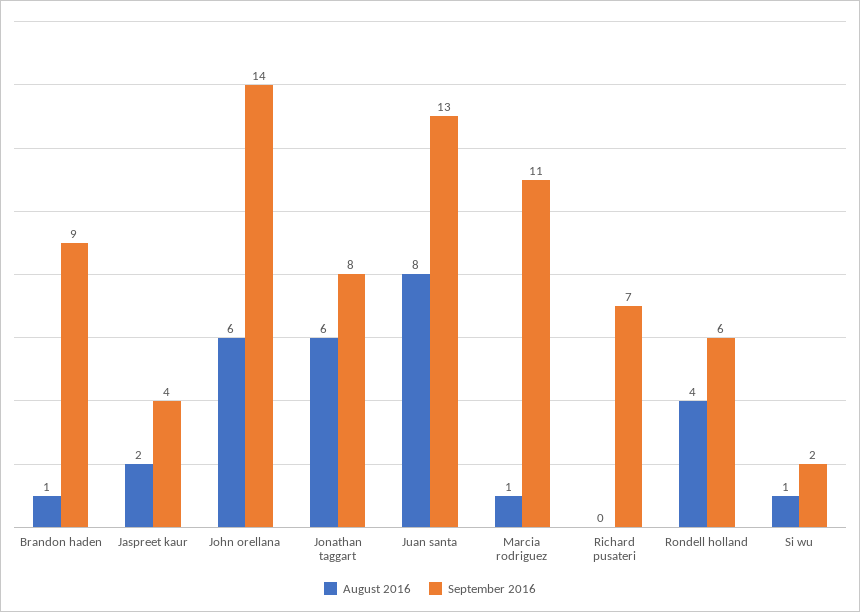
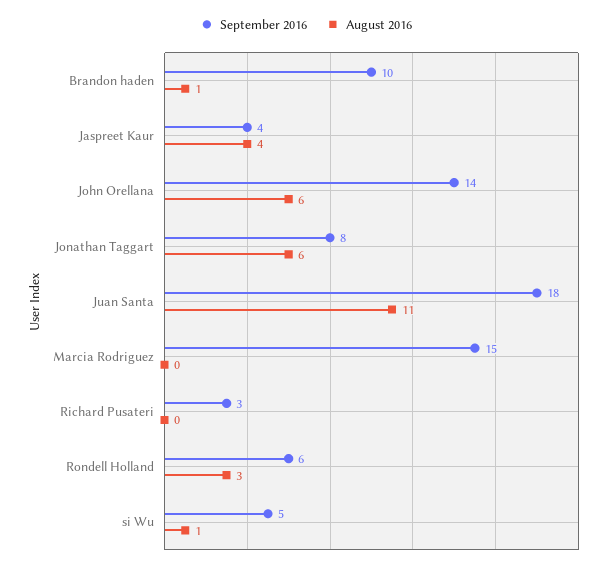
September 2016, Brandon haden: 9 -> 10
August 2016, Jaspreet kaur: 2 -> 4
August 2016, Juan santa: 8 -> 11
September 2016, Juan santa: 13 -> 18
August 2016, Marcia rodriguez: 1 -> 0
September 2016, Marcia rodriguez: 11 -> 15
September 2016, Richard pusateri: 7 -> 3
August 2016, Rondell holland: 4 -> 3
September 2016, Si wu: 2 -> 5

